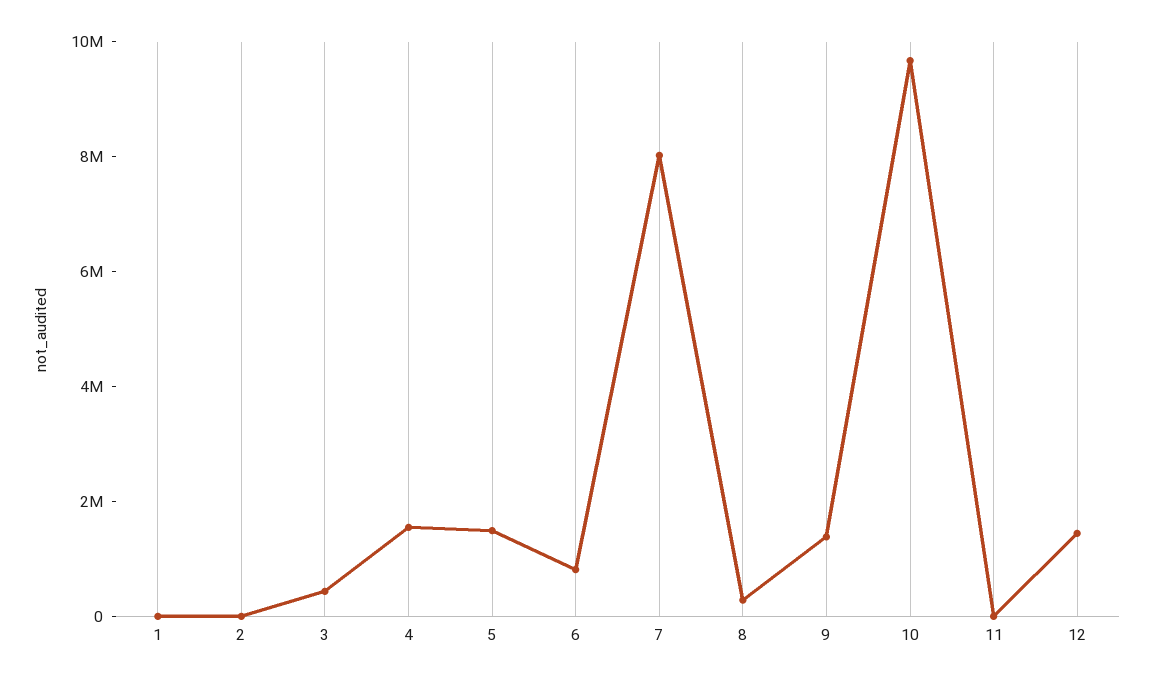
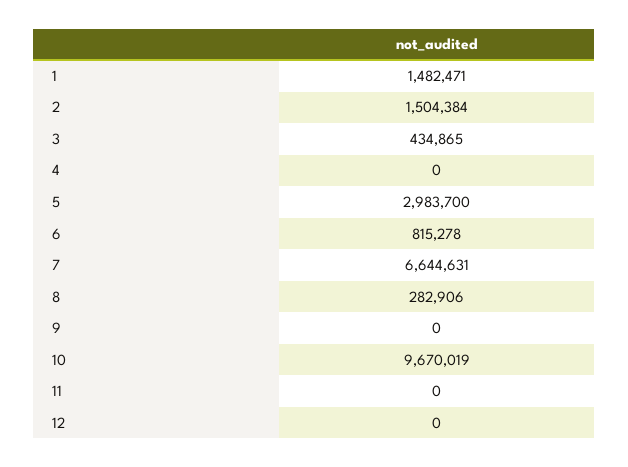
1: 0 -> 1482471
2: 0 -> 1504384
4: 1500000 -> 0
5: 1500000 -> 2983700
7: 8000000 -> 6644631
9: 1500000 -> 0
12: 1500000 -> 0

